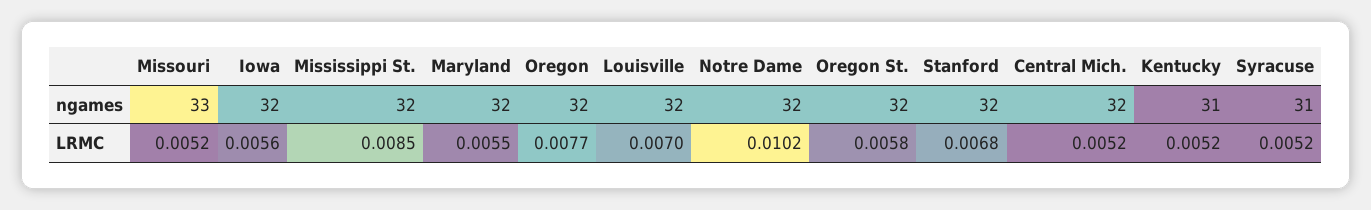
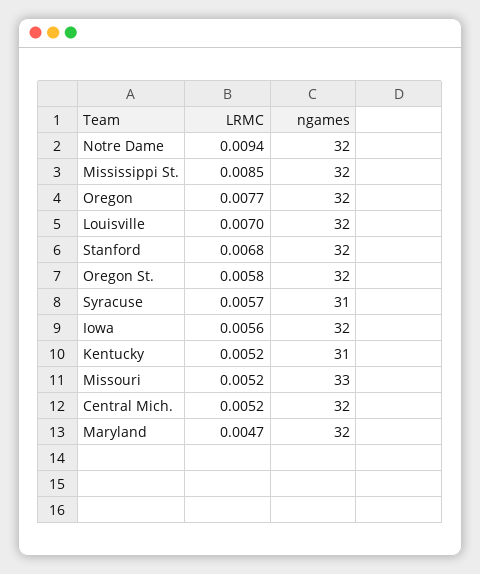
Maryland, LRMC: 0.0055 -> 0.0047
Notre Dame, LRMC: 0.0102 -> 0.0094
Syracuse, LRMC: 0.0052 -> 0.0057

